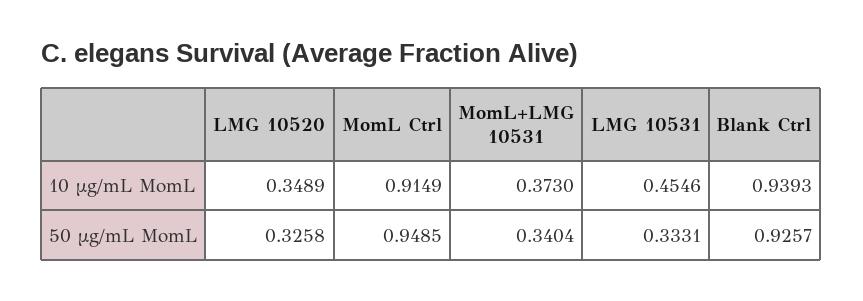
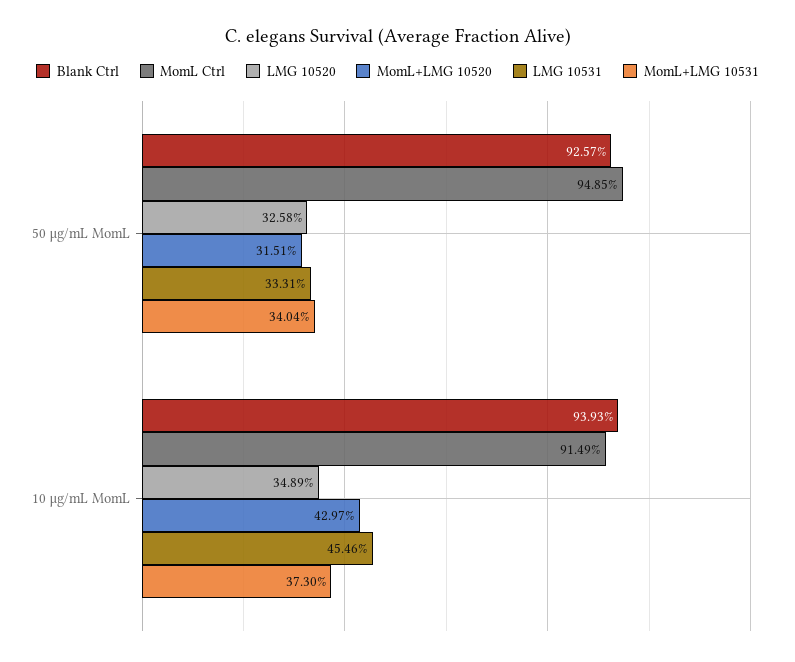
MomL+LMG 10520, 50 μg/mL MomL: none -> 0.3151
MomL+LMG 10520, 10 μg/mL MomL: none -> 0.4297

